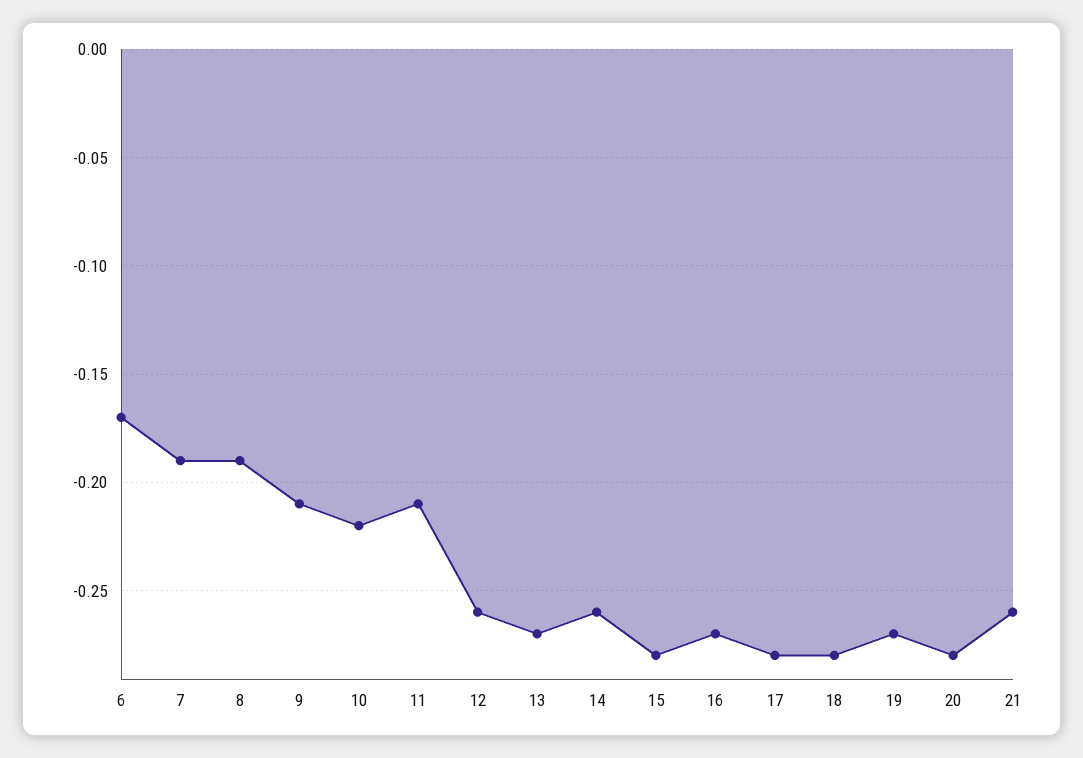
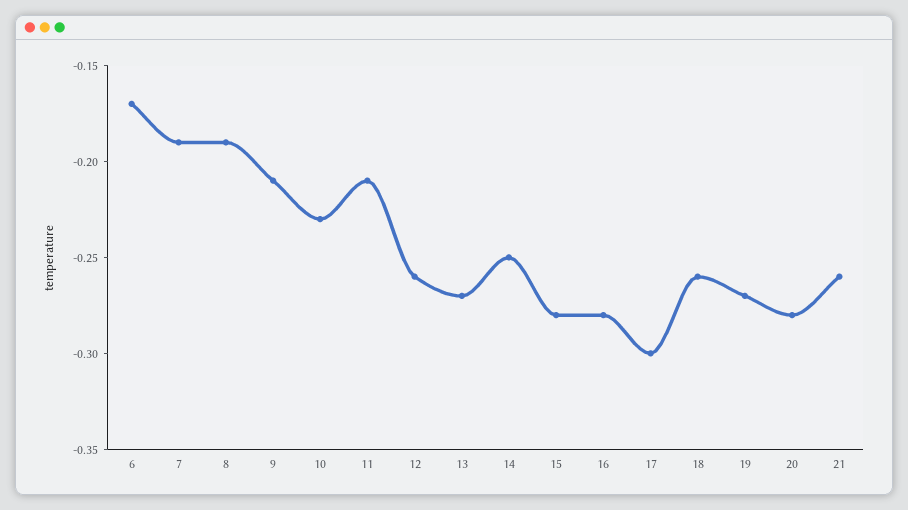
10: -0.22 -> -0.23
14: -0.26 -> -0.25
16: -0.27 -> -0.28
17: -0.28 -> -0.3
18: -0.28 -> -0.26

